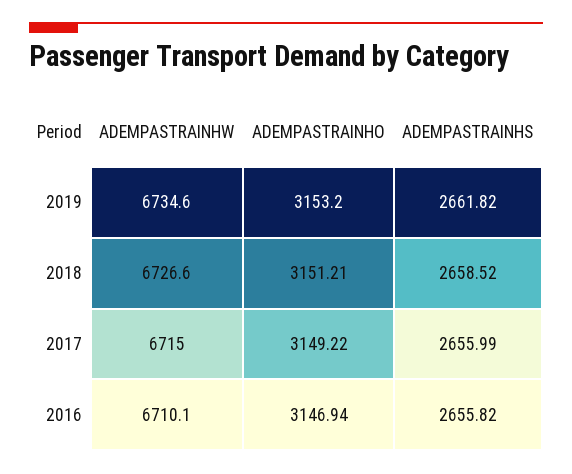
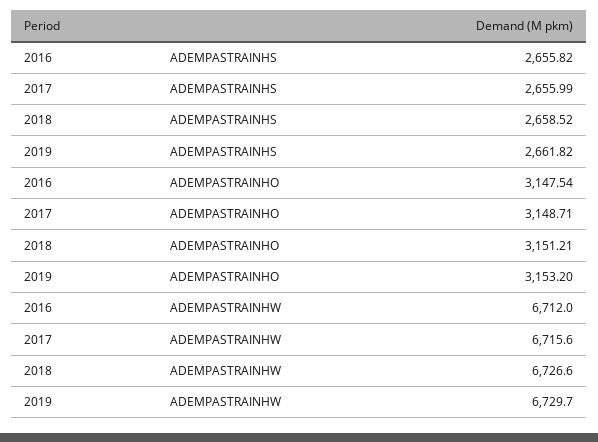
ADEMPASTRAINHW, 2019: 6734.6 -> 6729.7
ADEMPASTRAINHW, 2017: 6715 -> 6715.6
ADEMPASTRAINHO, 2017: 3149.22 -> 3148.71
ADEMPASTRAINHW, 2016: 6710.1 -> 6712
ADEMPASTRAINHO, 2016: 3146.94 -> 3147.54

